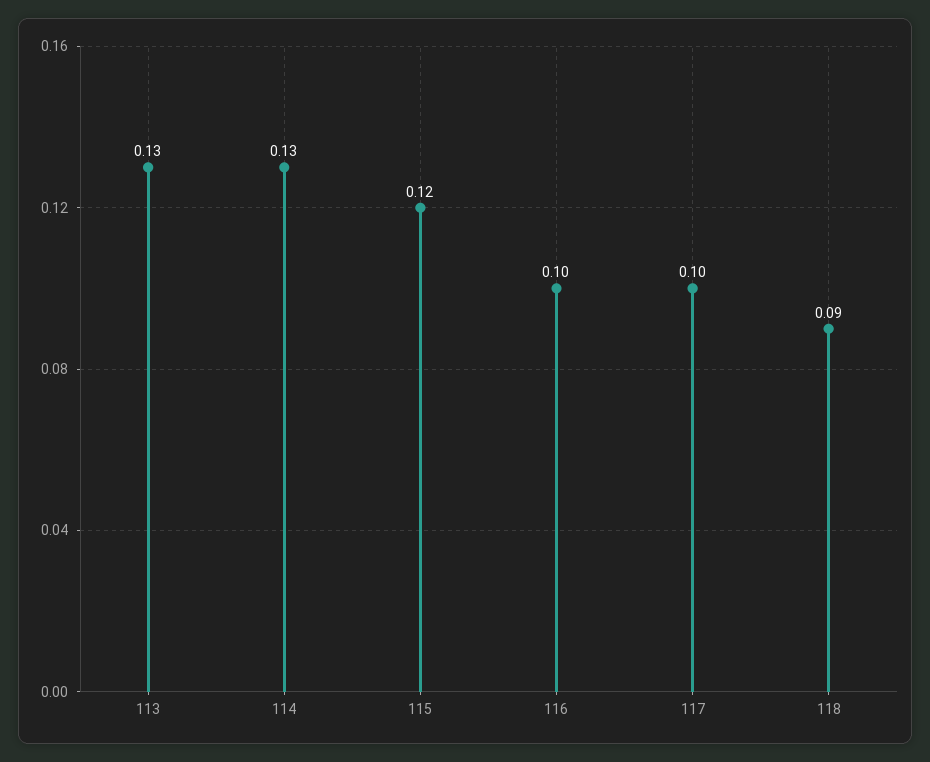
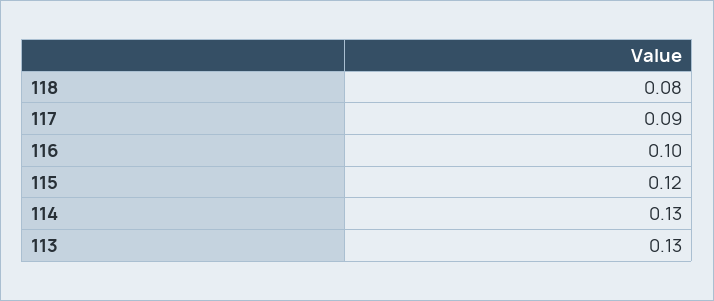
117: 0.1 -> 0.09
118: 0.09 -> 0.08

